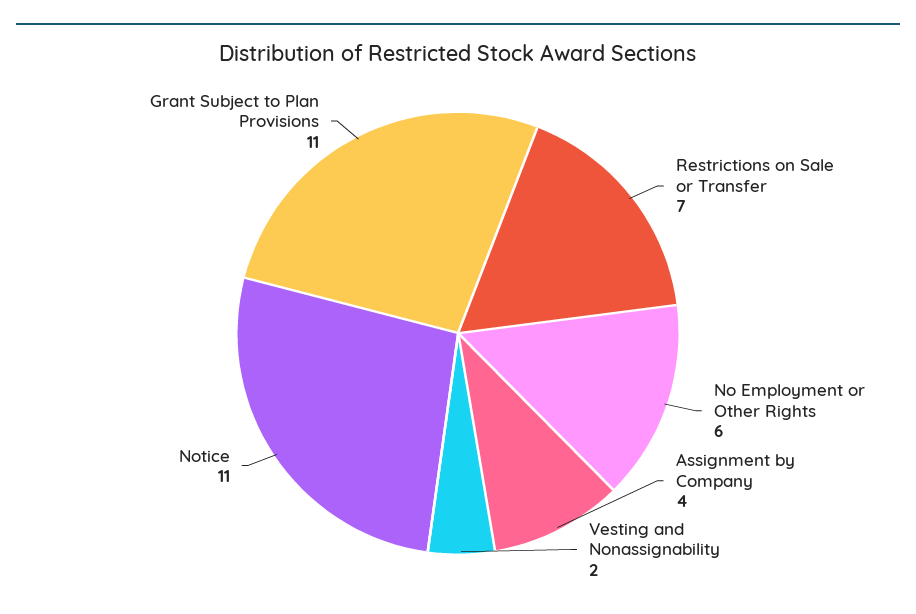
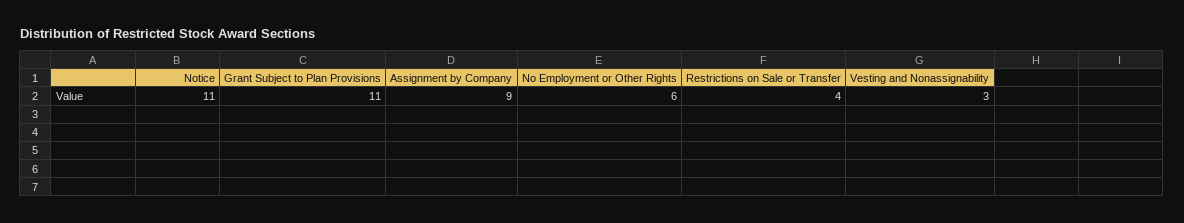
Restrictions on Sale or Transfer: 7 -> 4
Assignment by Company: 4 -> 9
Vesting and Nonassignability: 2 -> 3

